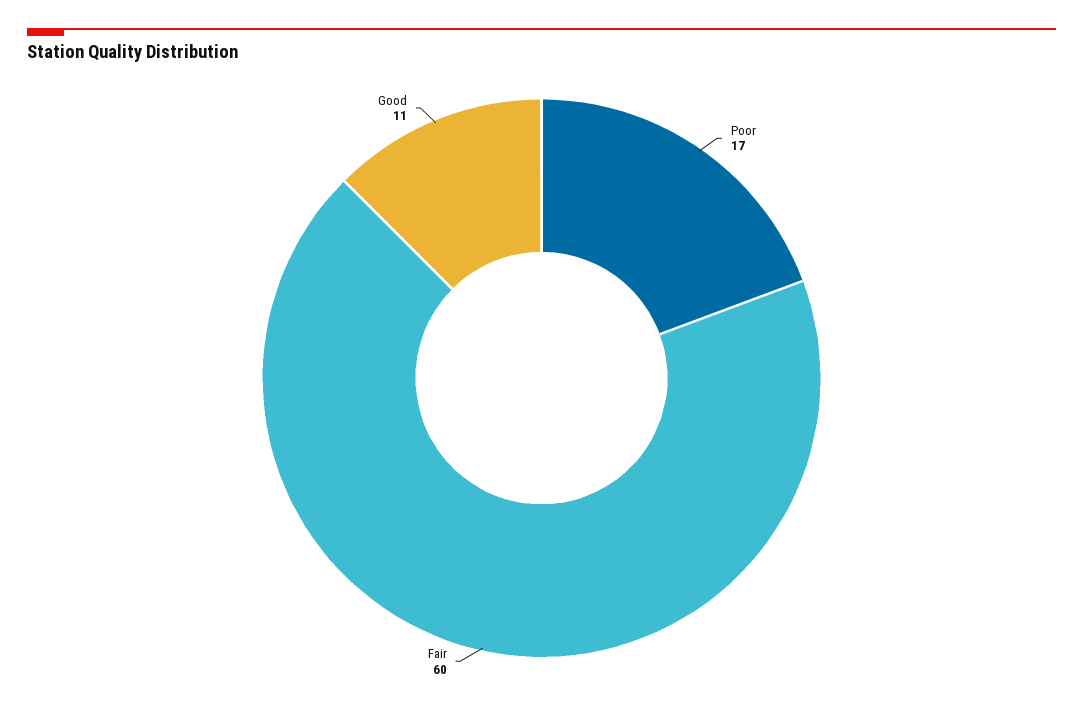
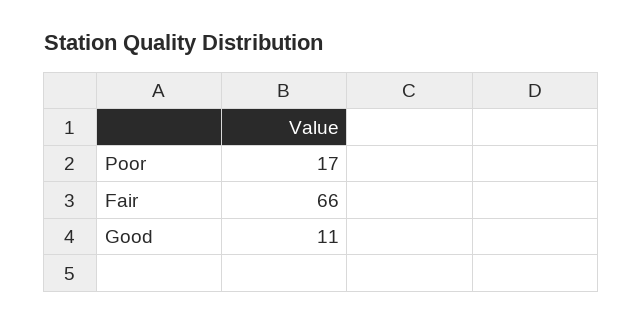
Fair: 60 -> 66

